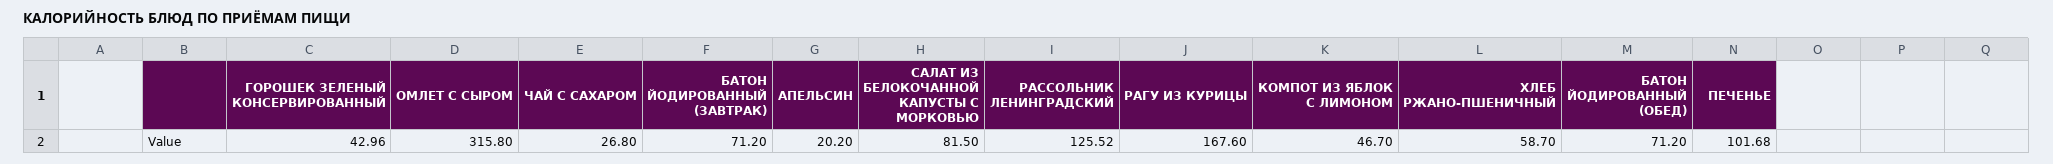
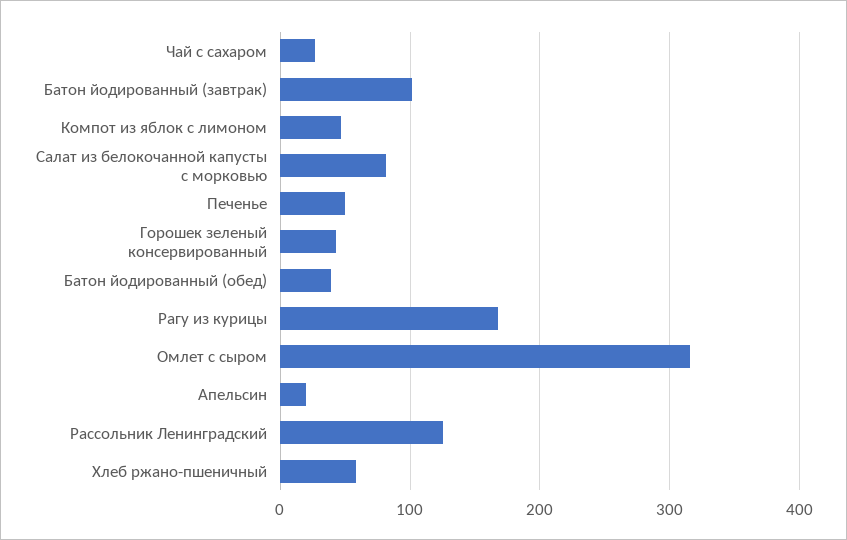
БАТОН ЙОДИРОВАННЫЙ (ЗАВТРАК): 71.2 -> 100
БАТОН ЙОДИРОВАННЫЙ (ОБЕД): 71.2 -> 40
ПЕЧЕНЬЕ: 101.68 -> 50

